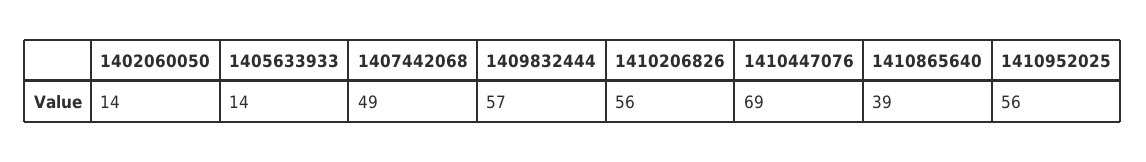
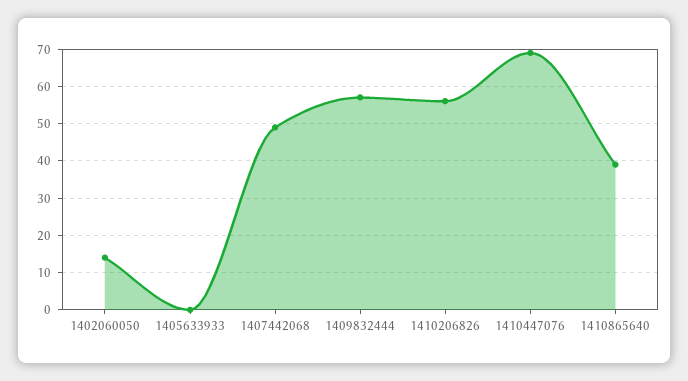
1405633933: 14 -> 0
1410952025: 56 -> none

